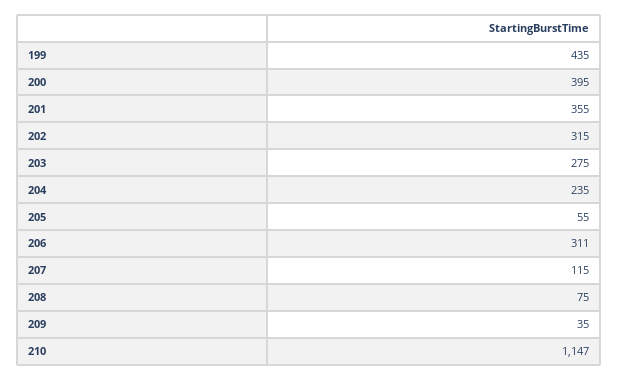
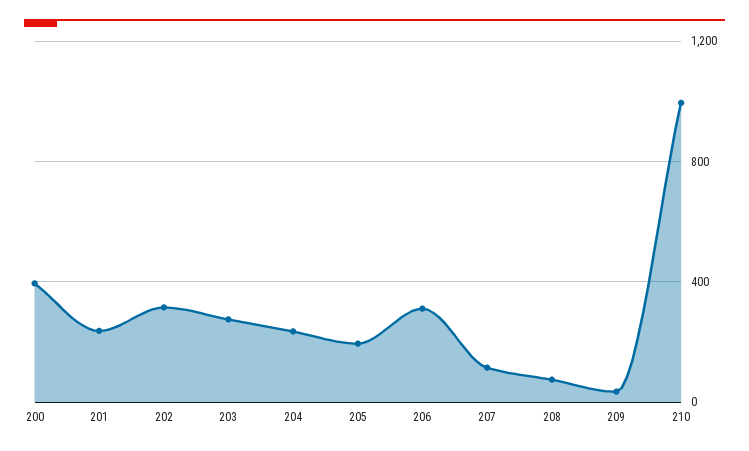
199: 435 -> none
201: 355 -> 250
205: 55 -> 200
210: 1147 -> 1000

